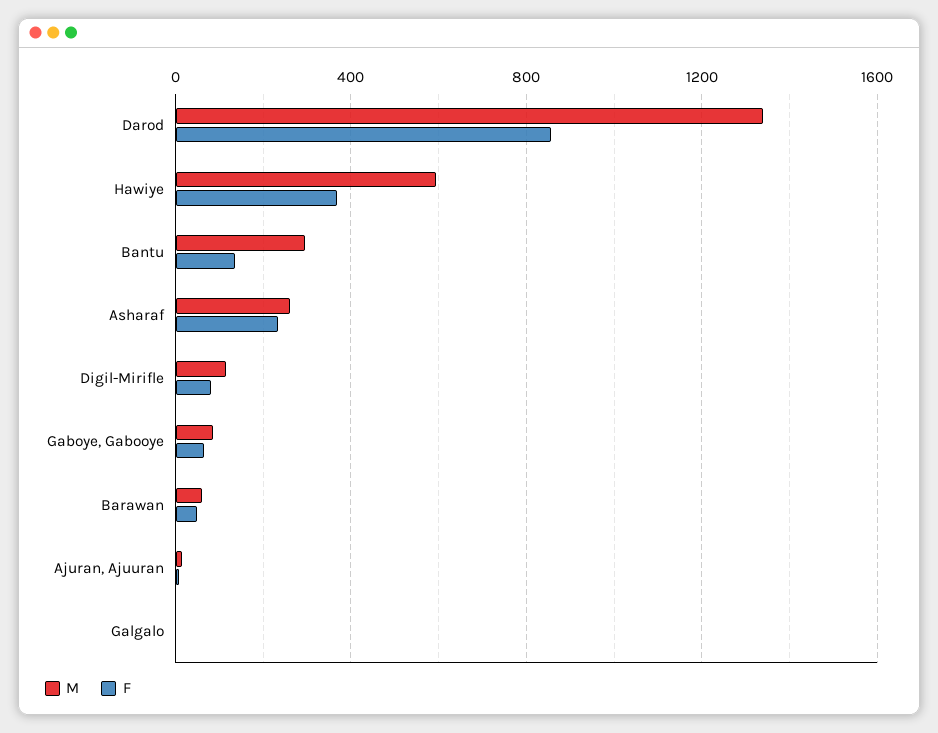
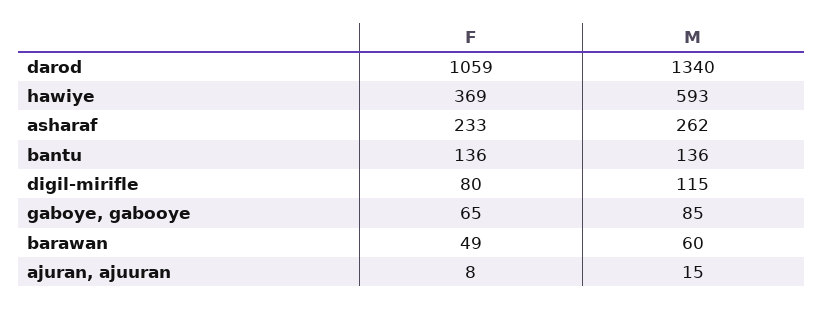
F, Darod: 850 -> 1059
M, Bantu: 300 -> 136
M, Galgalo: 0 -> none
F, Galgalo: 0 -> none

